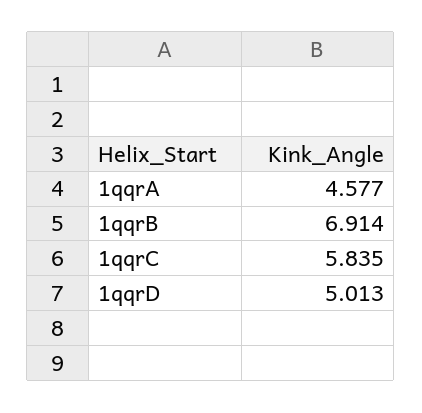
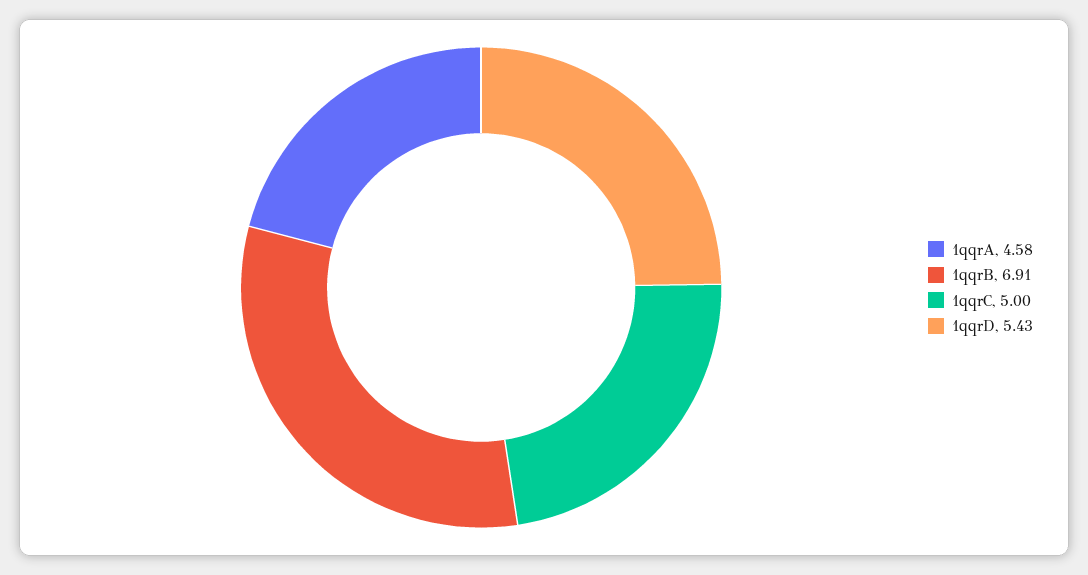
1qqrC: 5.835 -> 5
1qqrD: 5.013 -> 5.43

